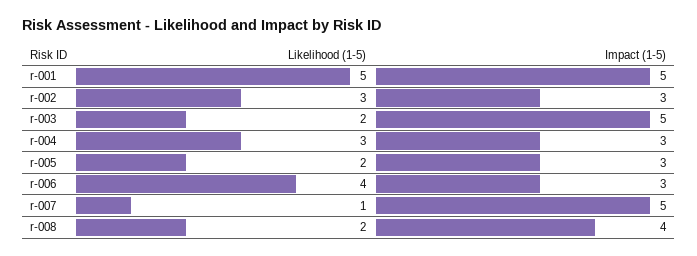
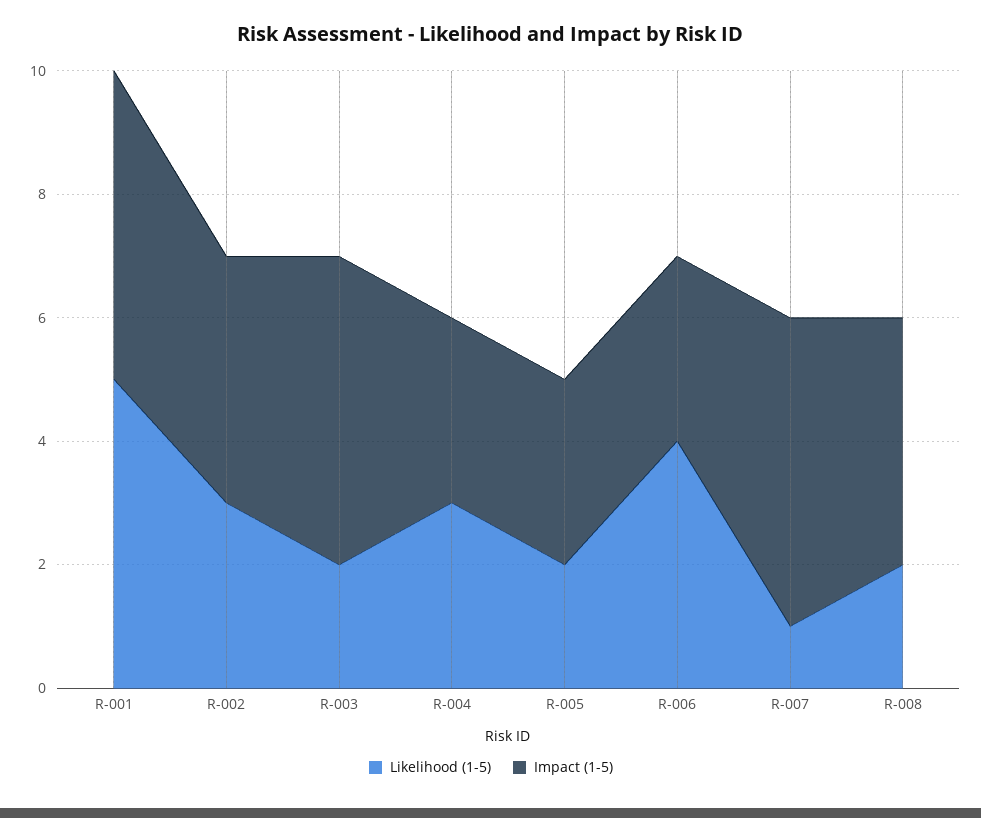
Impact (1-5), r-002: 3 -> 4

